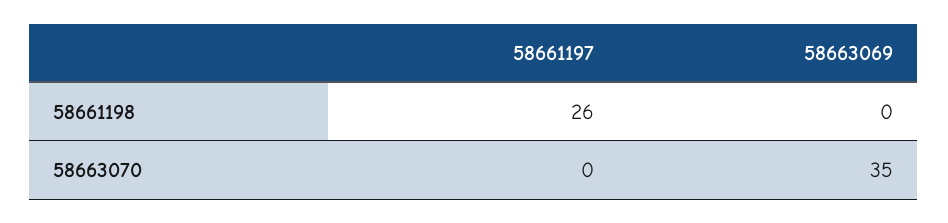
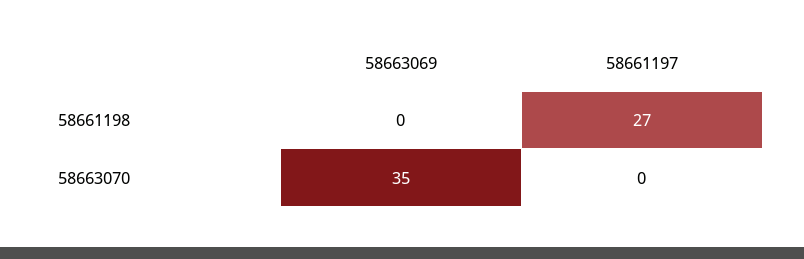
58661197, 58661198: 26 -> 27

